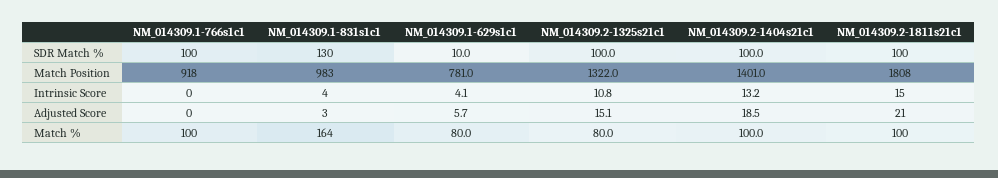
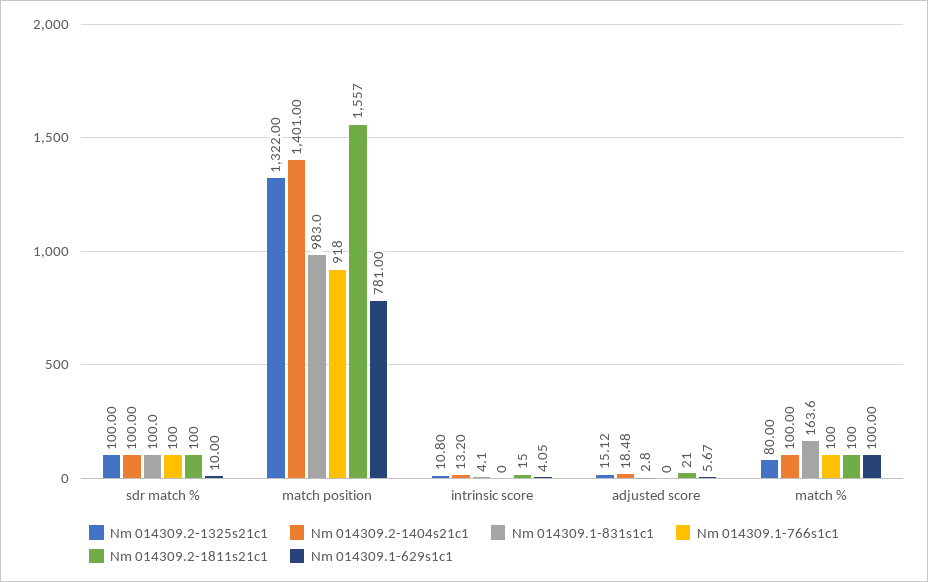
NM_014309.1-831s1c1, SDR Match %: 130 -> 100
NM_014309.2-1811s21c1, Match Position: 1808 -> 1557
NM_014309.1-629s1c1, Match %: 80 -> 100

